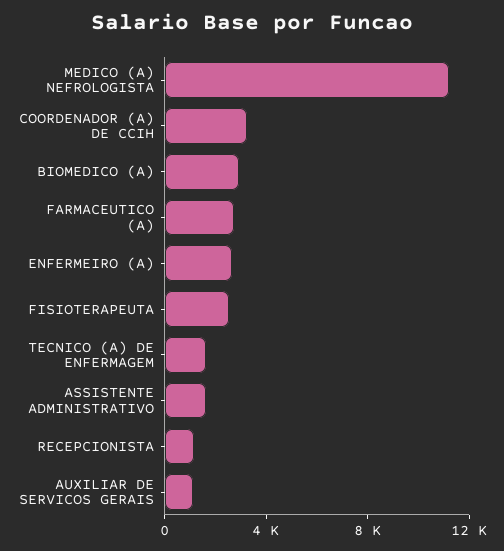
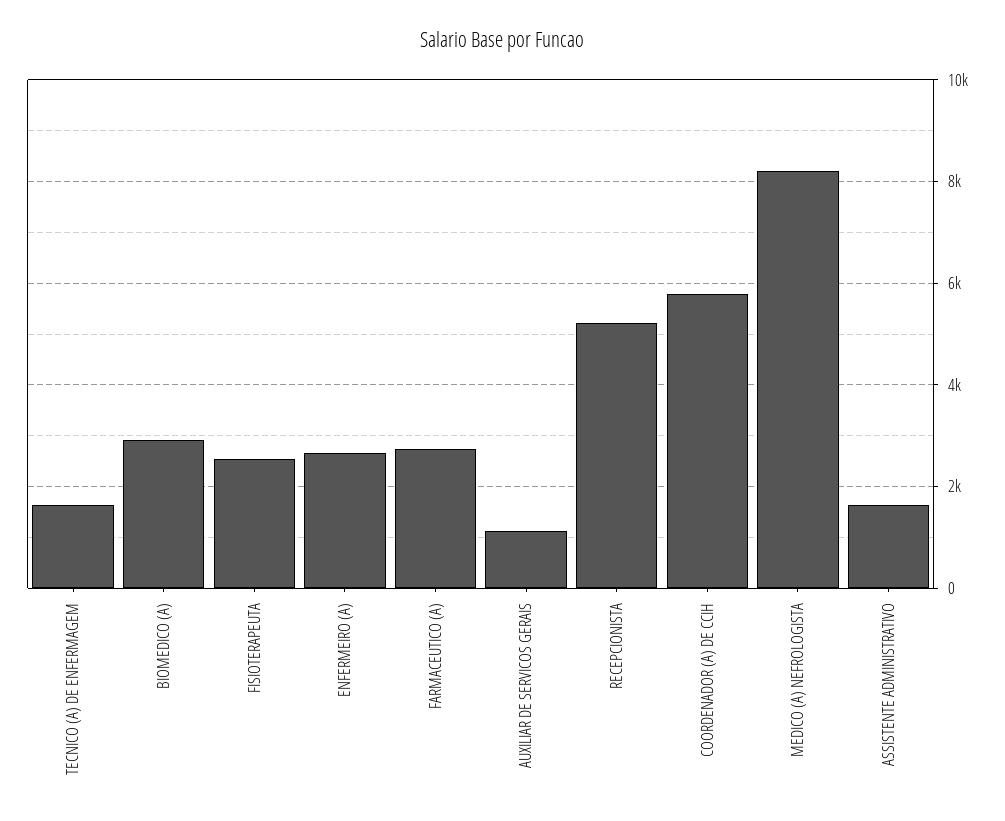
MEDICO (A) NEFROLOGISTA: 11000 -> 8200
COORDENADOR (A) DE CCIH: 3000 -> 5800
RECEPCIONISTA: 1000 -> 5200

